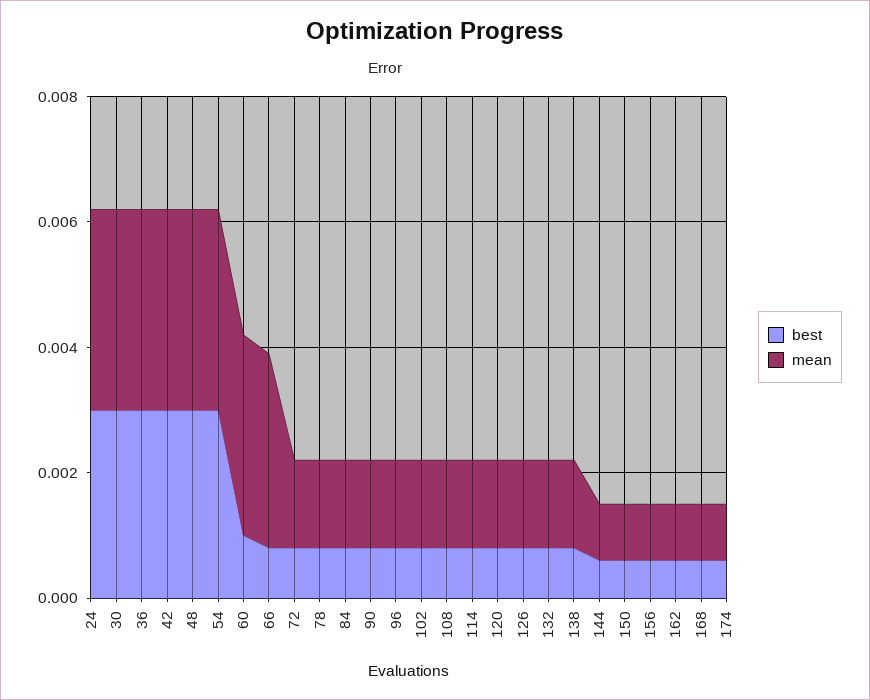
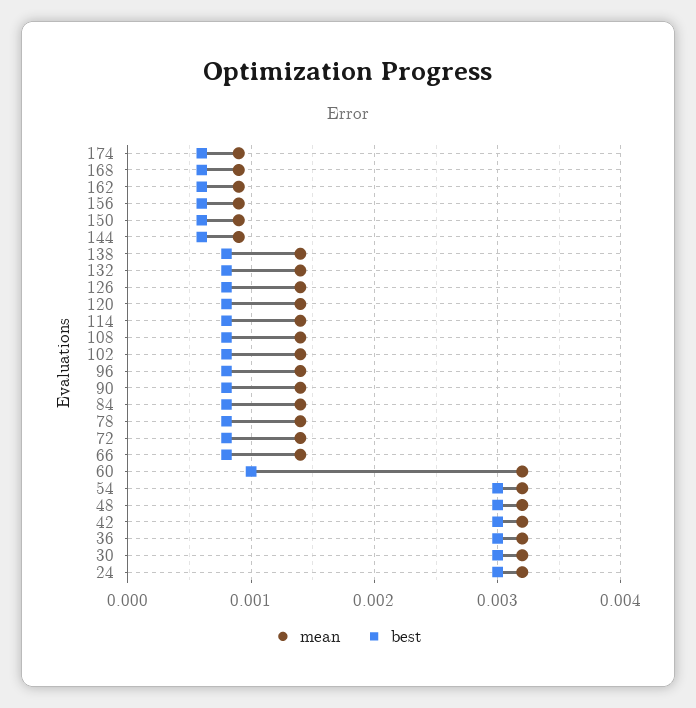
mean, 66: 0.003 -> 0.0014

